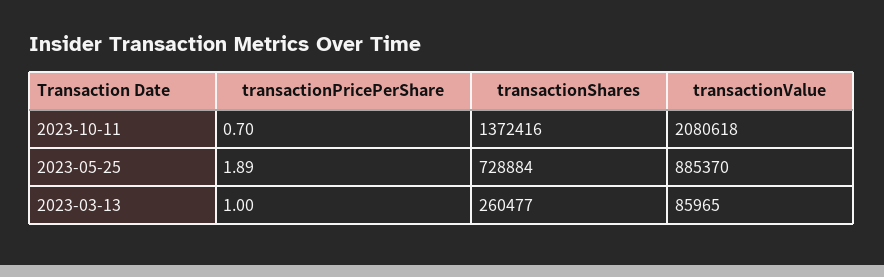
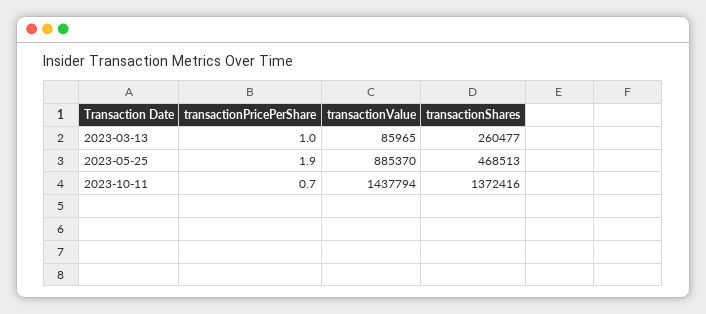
transactionValue, 2023-10-11: 2080618 -> 1437794
transactionPricePerShare, 2023-05-25: 1.89 -> 1.9
transactionShares, 2023-05-25: 728884 -> 468513

